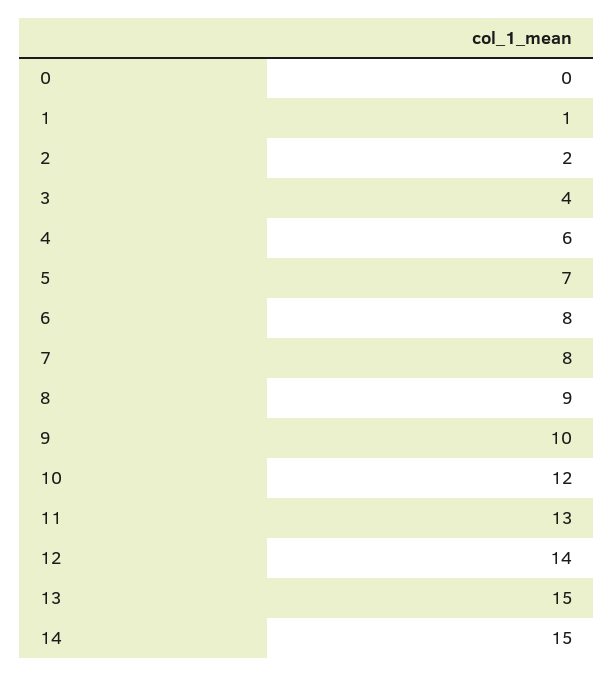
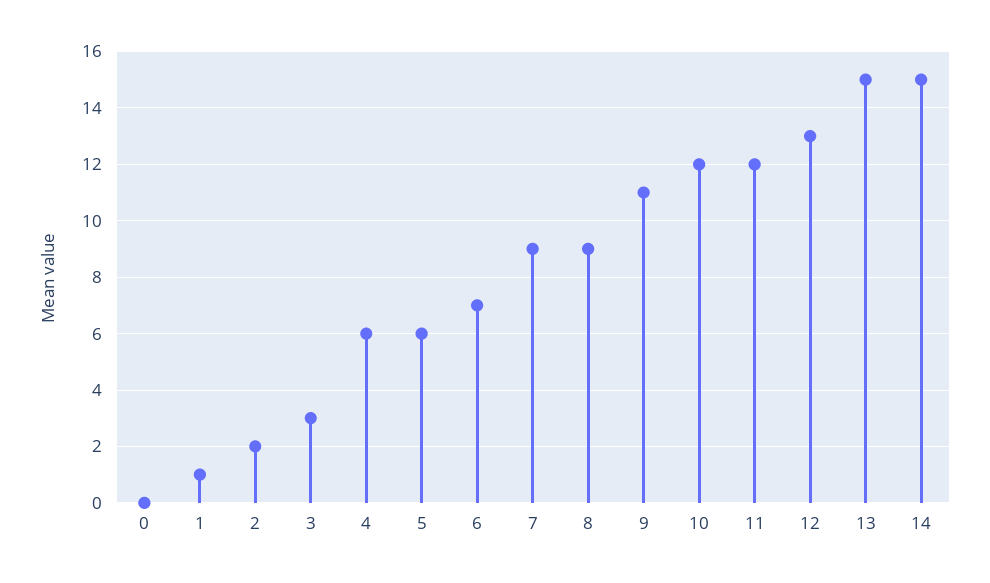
3: 4 -> 3
5: 7 -> 6
6: 8 -> 7
7: 8 -> 9
9: 10 -> 11
11: 13 -> 12
12: 14 -> 13

